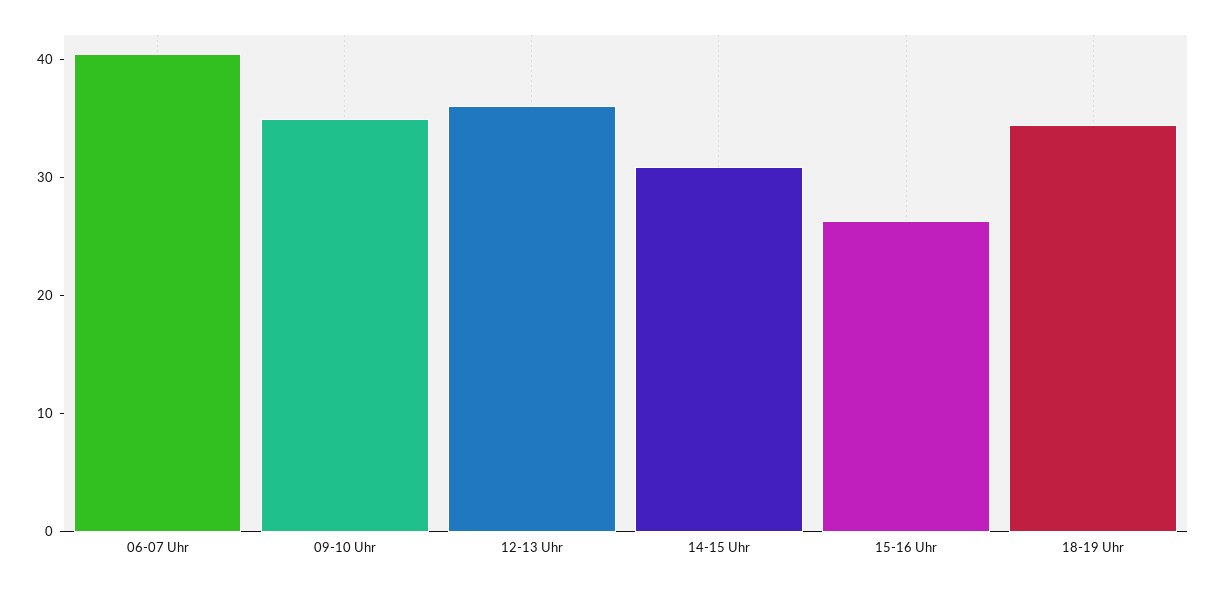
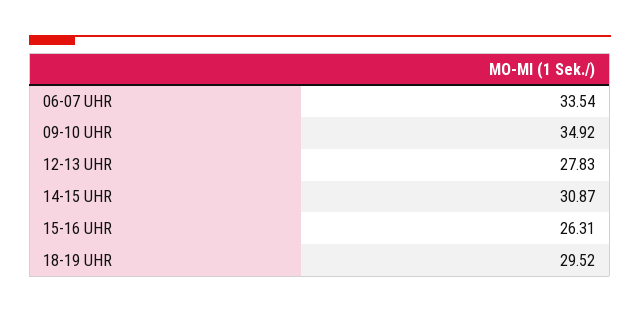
06-07 Uhr: 40 -> 33.54
12-13 Uhr: 36 -> 27.83
18-19 Uhr: 34 -> 29.52

